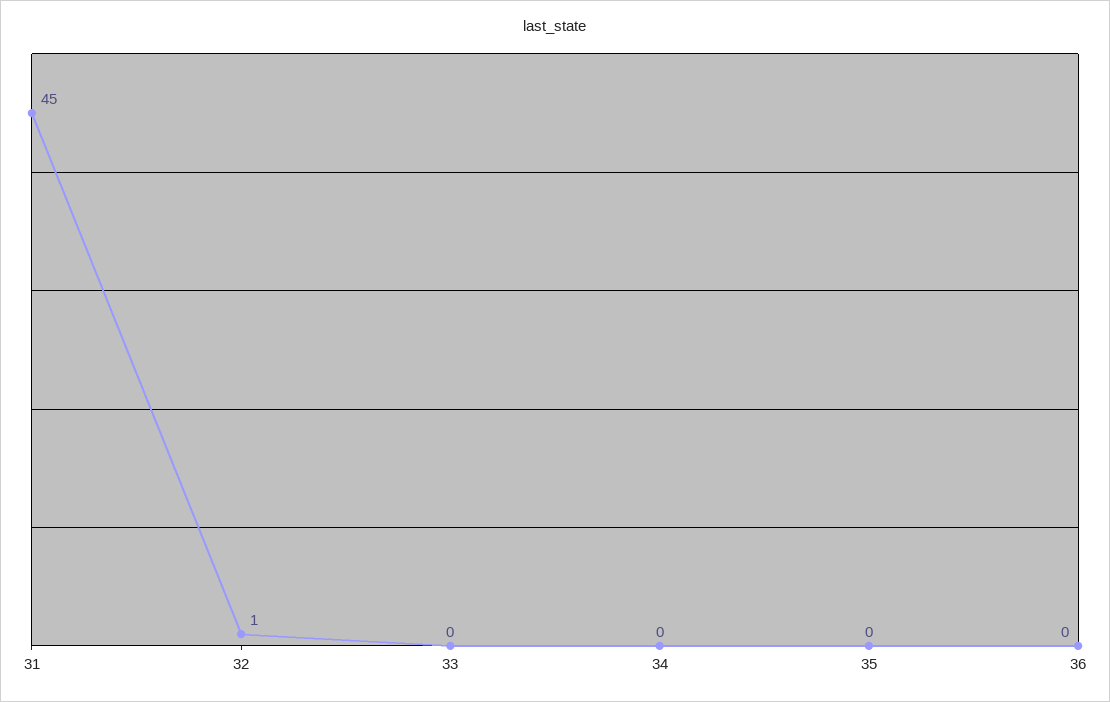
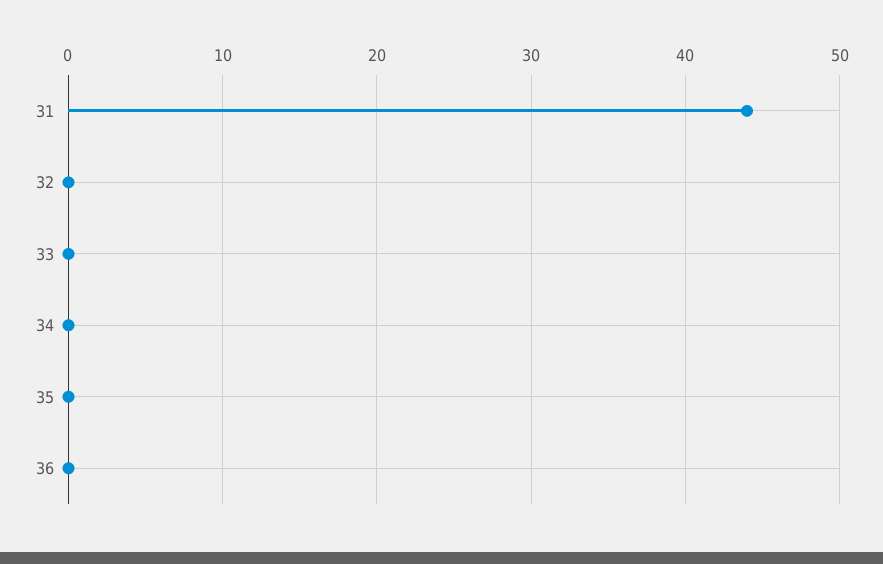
31: 45 -> 44
32: 1 -> 0

